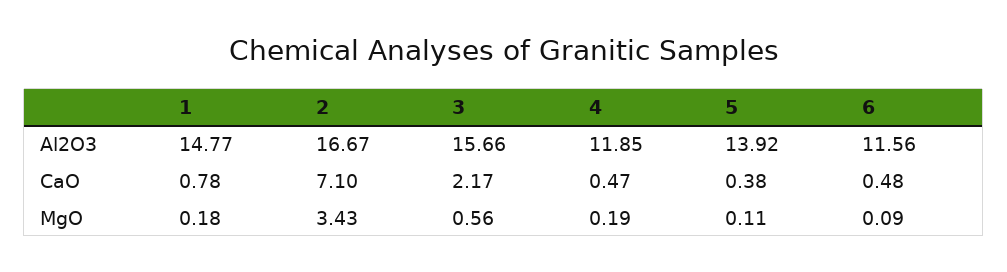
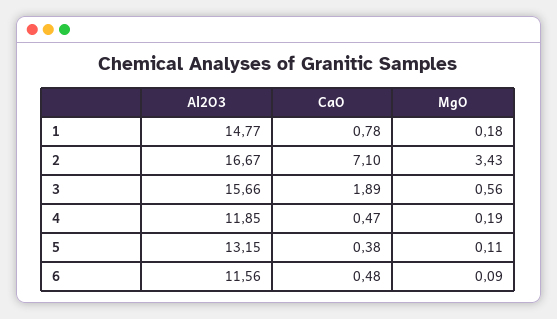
5, Al2O3: 13.92 -> 13.15
3, CaO: 2.17 -> 1.89

